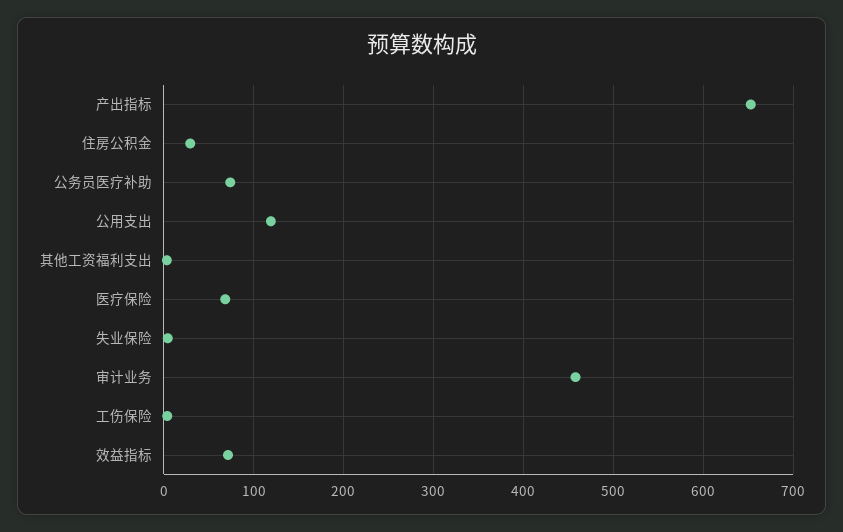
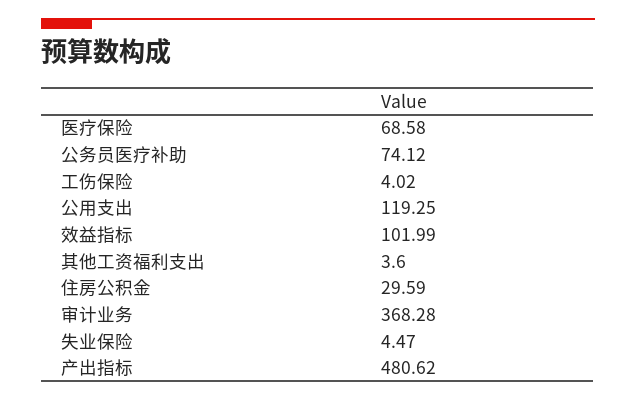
产出指标: 650 -> 480.62
审计业务: 460 -> 368.28
效益指标: 70 -> 101.99

